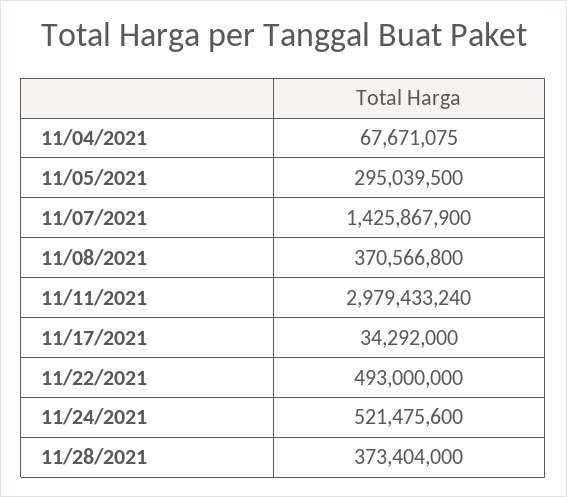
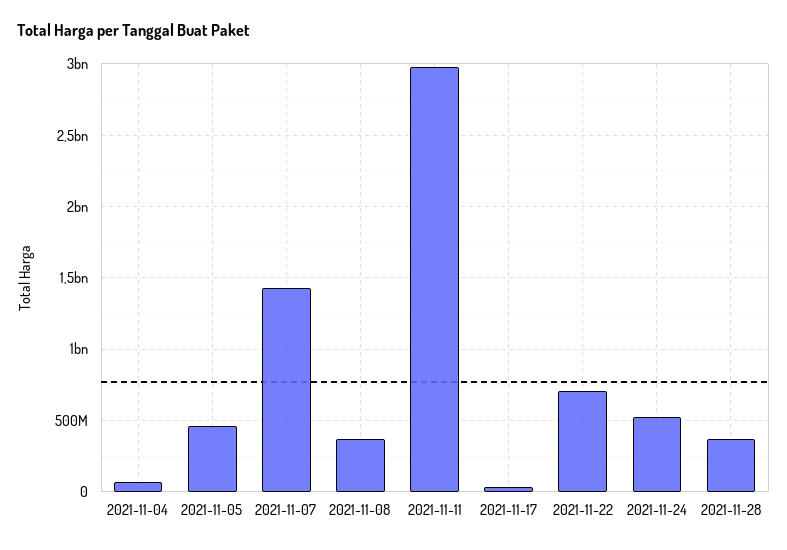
11/05/2021: 295039500 -> 450000000
11/22/2021: 493000000 -> 700000000

